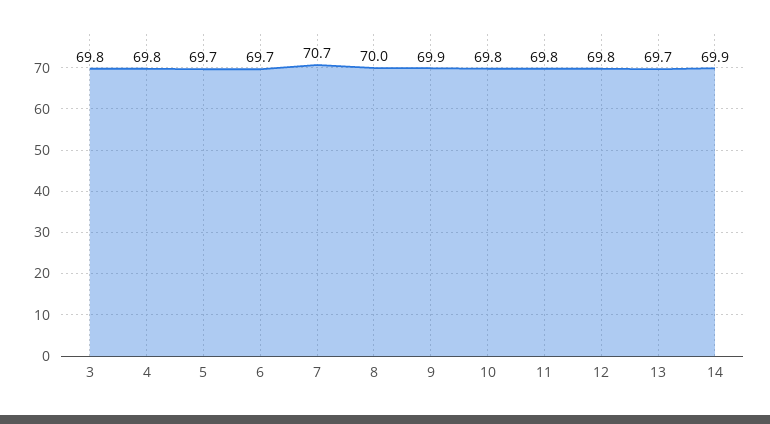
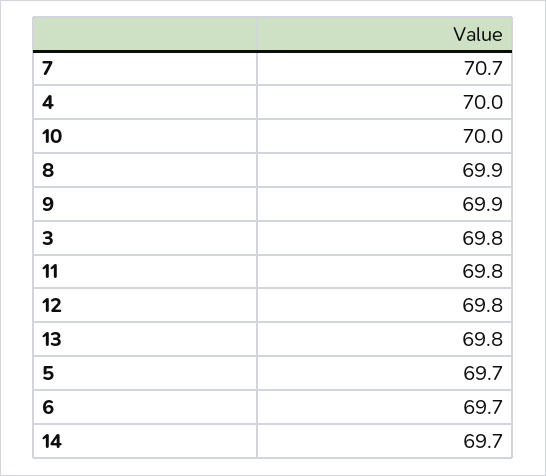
4: 69.8 -> 70
8: 70 -> 69.9
10: 69.8 -> 70
13: 69.7 -> 69.8
14: 69.9 -> 69.7

